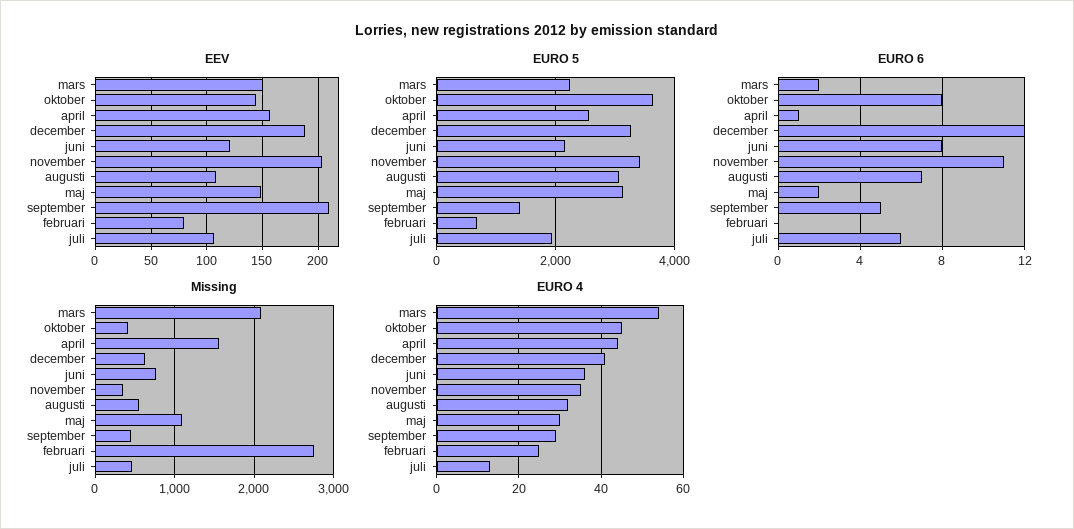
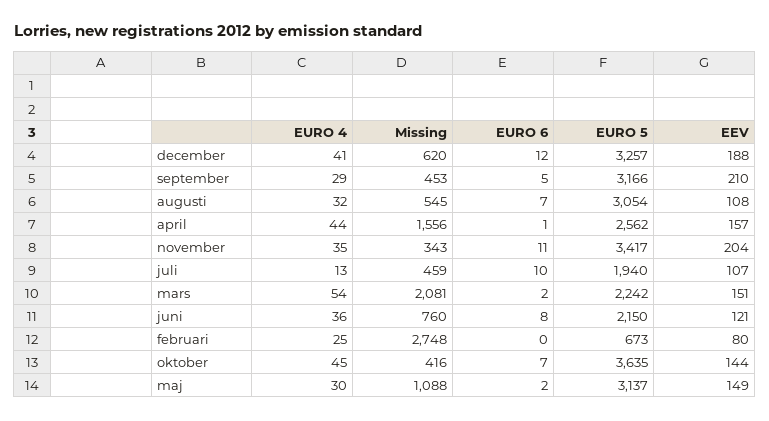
EURO 5, september: 1400 -> 3166
EURO 6, oktober: 8 -> 7
EURO 6, juli: 6 -> 10

